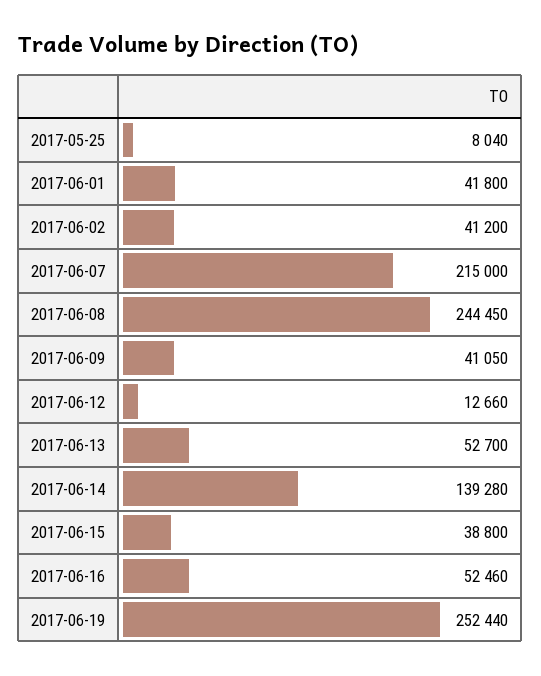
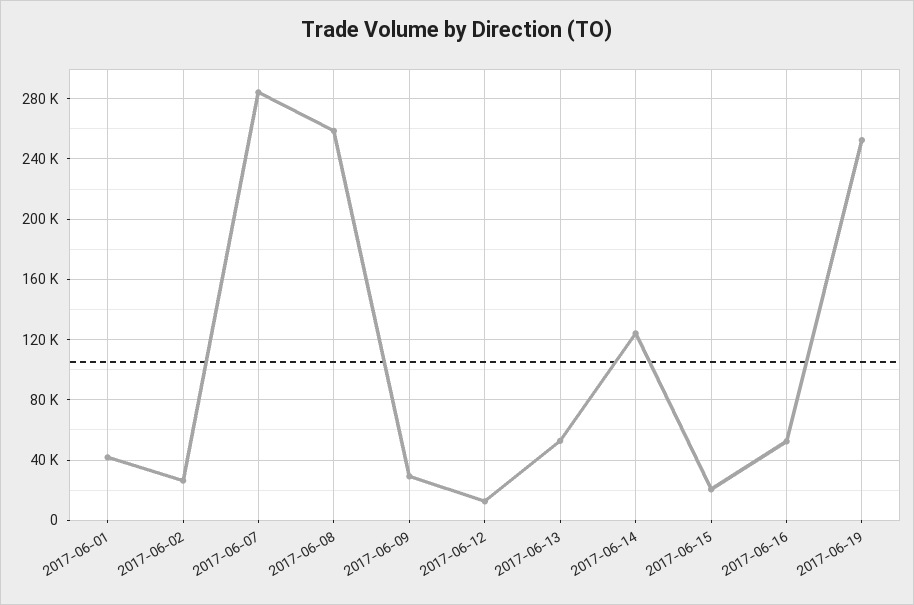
2017-05-25: 8040 -> none
2017-06-02: 41200 -> 25000
2017-06-07: 215000 -> 285000
2017-06-08: 244450 -> 260000
2017-06-09: 41050 -> 30000
2017-06-14: 139280 -> 125000
2017-06-15: 38800 -> 20000

